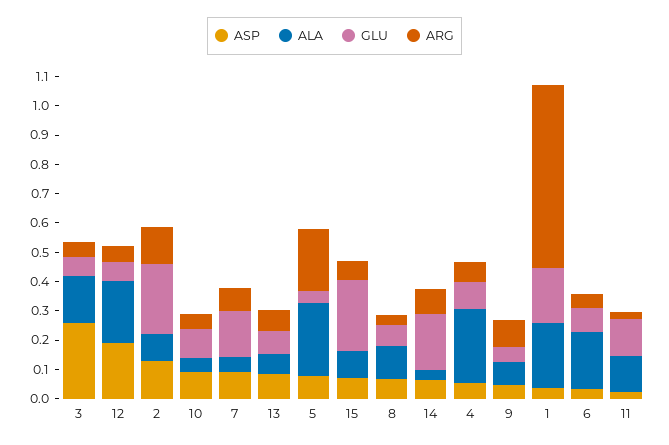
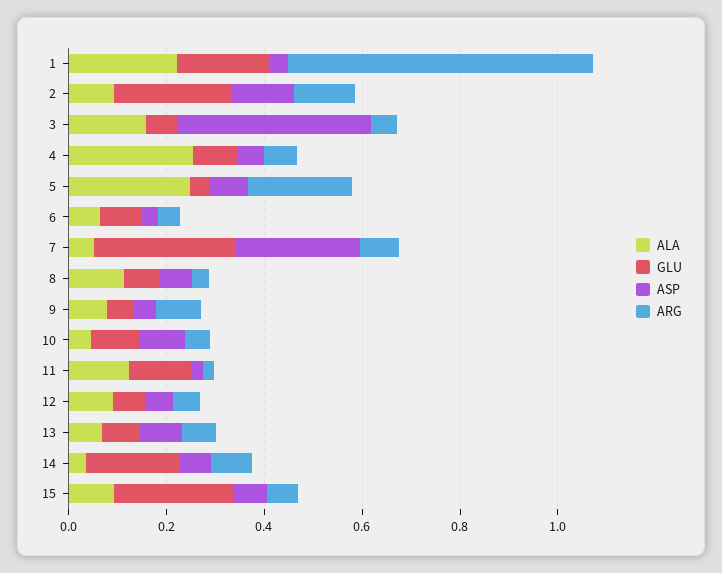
ASP, 3: 0.25 -> 0.4
ASP, 12: 0.2 -> 0.05
ALA, 12: 0.2 -> 0.1
ASP, 7: 0.1 -> 0.25
GLU, 7: 0.15 -> 0.3
ALA, 6: 0.2 -> 0.05

